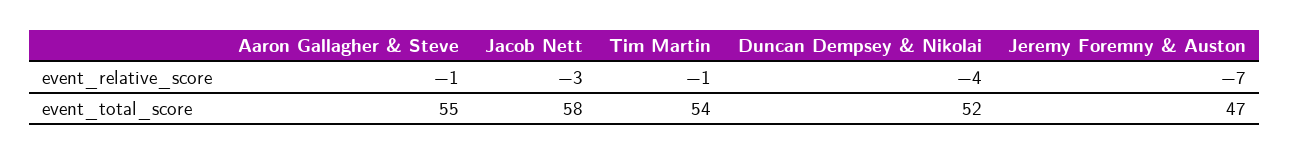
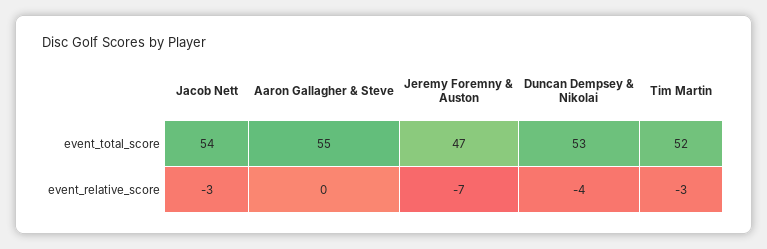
Aaron Gallagher & Steve, event_relative_score: -1 -> 0
Tim Martin, event_relative_score: -1 -> -3
Jacob Nett, event_total_score: 58 -> 54
Tim Martin, event_total_score: 54 -> 52
Duncan Dempsey & Nikolai, event_total_score: 52 -> 53

